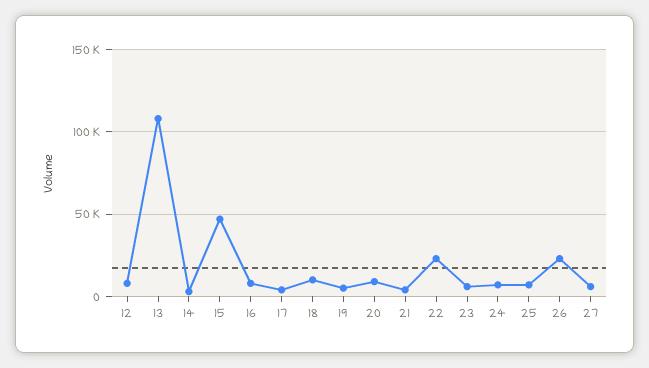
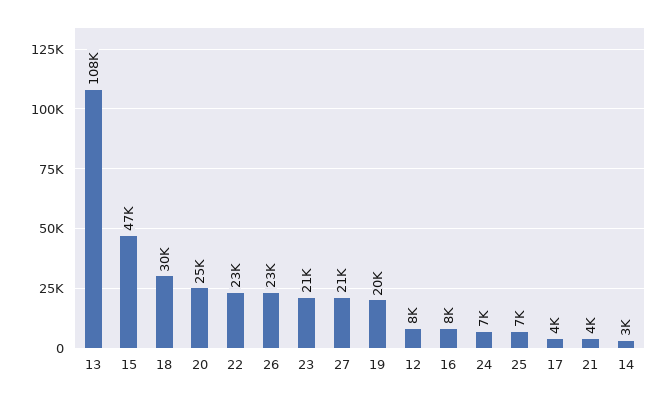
18: 10000 -> 30000
19: 5000 -> 20000
20: 10000 -> 25000
23: 5000 -> 21000
27: 5000 -> 21000

